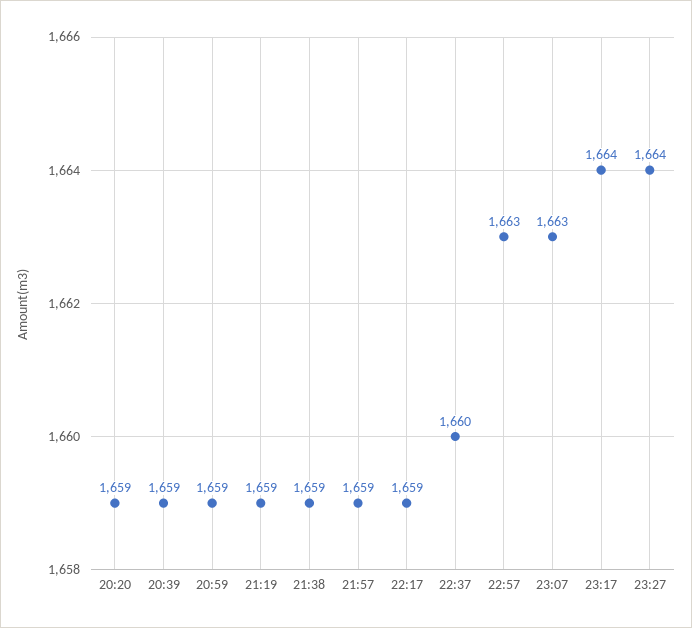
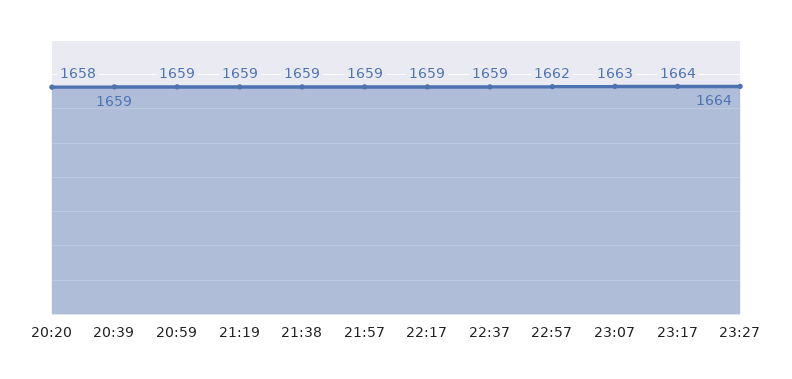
20:20: 1659 -> 1658
22:37: 1660 -> 1659
22:57: 1663 -> 1662

